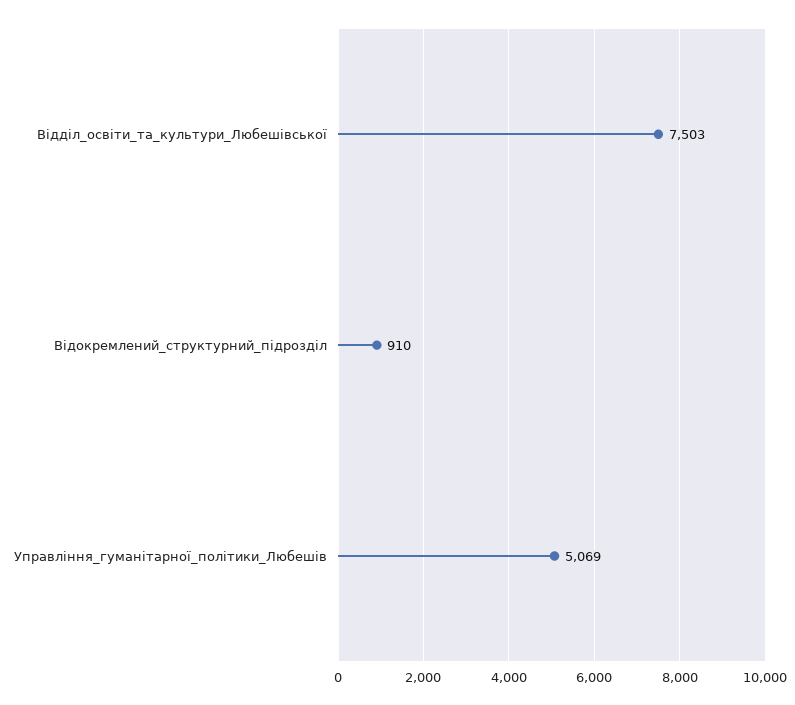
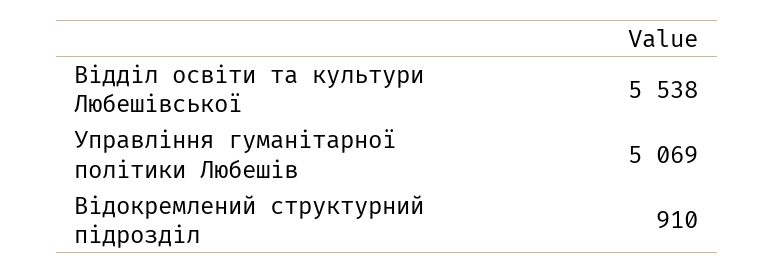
Відділ_освіти_та_культури_Любешівської: 7503 -> 5538

